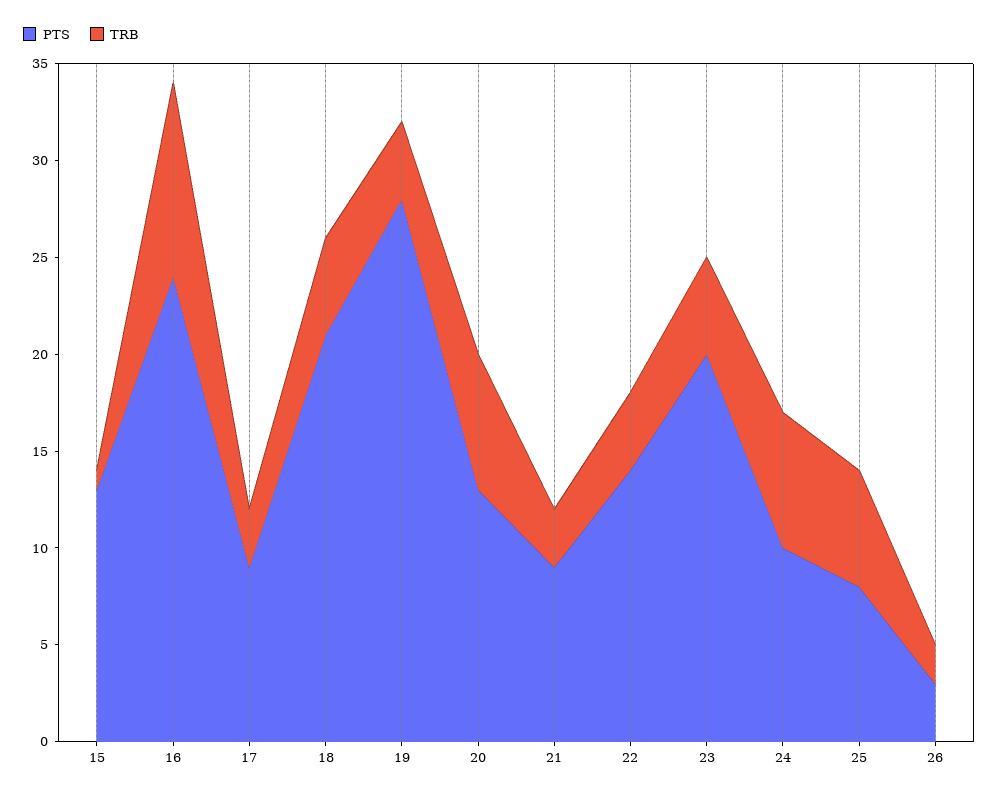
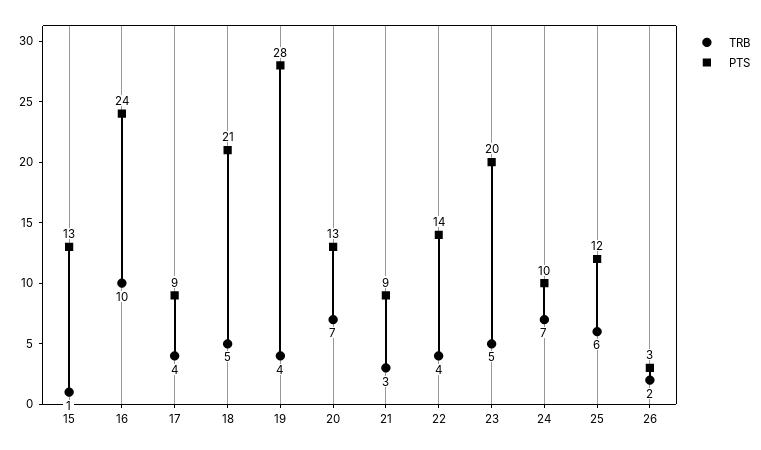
TRB, 17: 3 -> 4
PTS, 25: 8 -> 12

